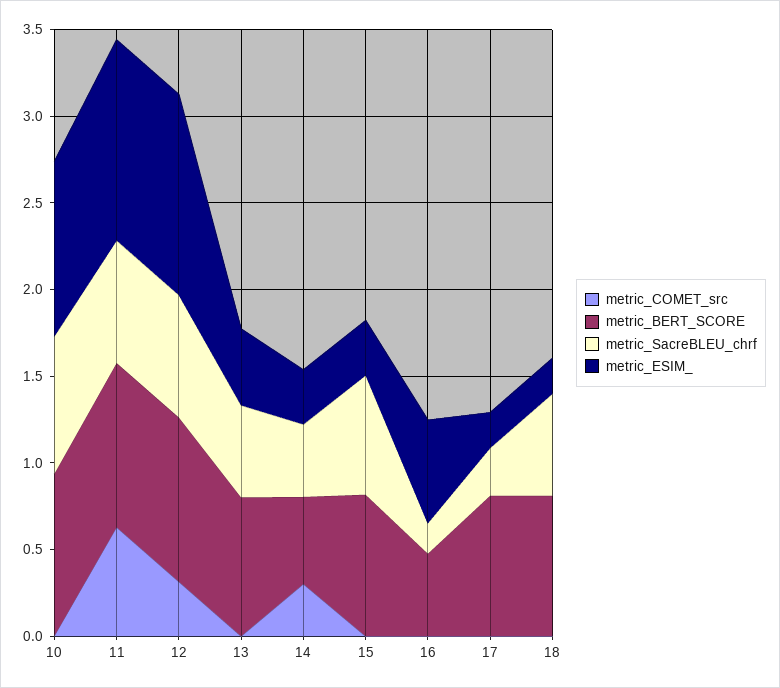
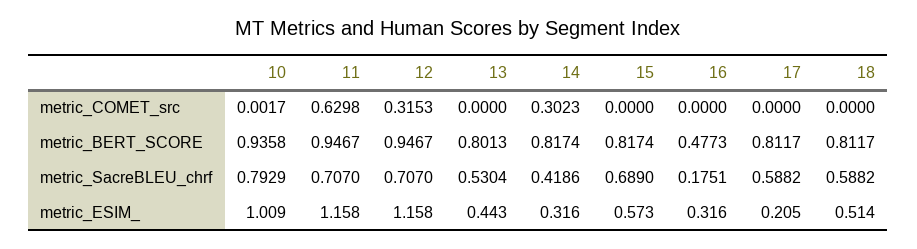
metric_BERT_SCORE, 14: 0.5 -> 0.8174
metric_ESIM_, 15: 0.3 -> 0.573
metric_ESIM_, 16: 0.6 -> 0.316
metric_SacreBLEU_chrf, 17: 0.3 -> 0.5882
metric_ESIM_, 18: 0.2 -> 0.514

